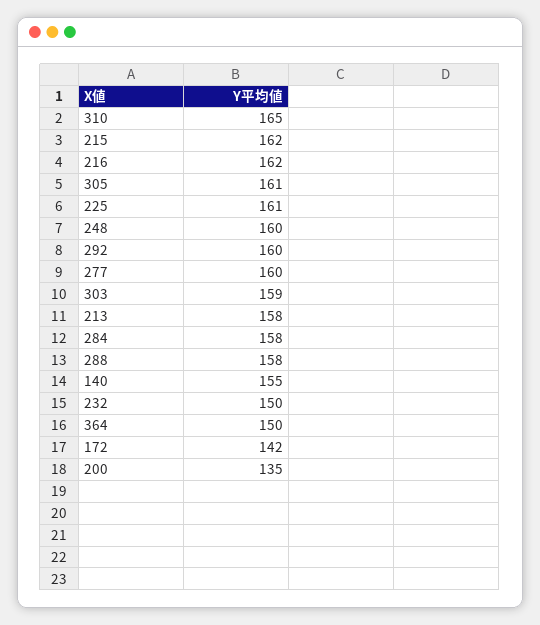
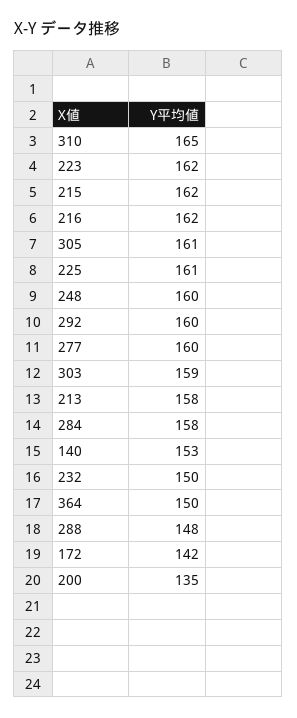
288: 158 -> 148
140: 155 -> 153
223: none -> 162

